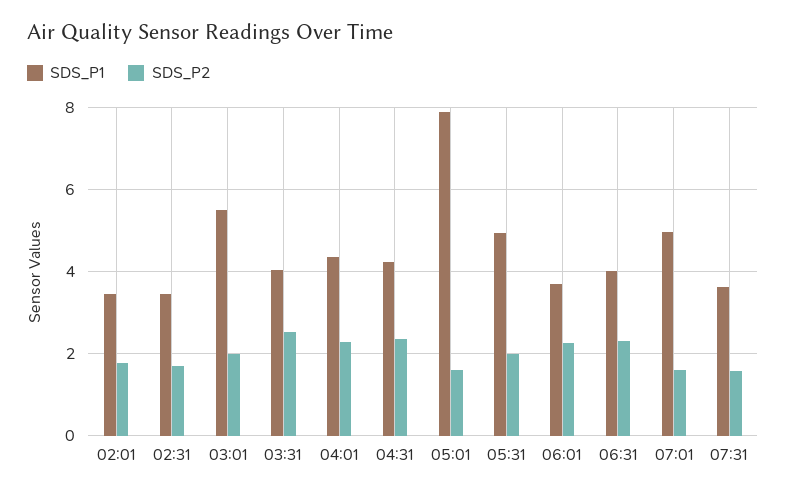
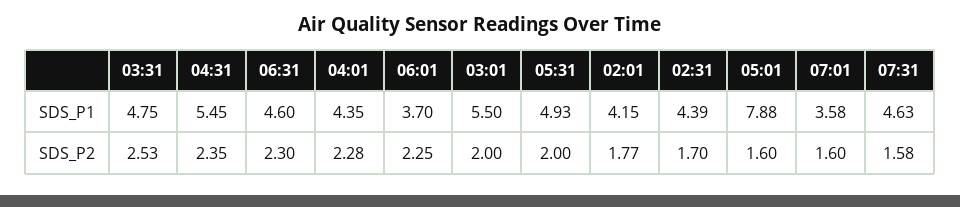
SDS_P1, 02:01: 3.4 -> 4.15
SDS_P1, 02:31: 3.4 -> 4.39
SDS_P1, 03:31: 4 -> 4.75
SDS_P1, 04:31: 4.2 -> 5.45
SDS_P1, 06:31: 4 -> 4.6
SDS_P1, 07:01: 5 -> 3.58
SDS_P1, 07:31: 3.6 -> 4.63

